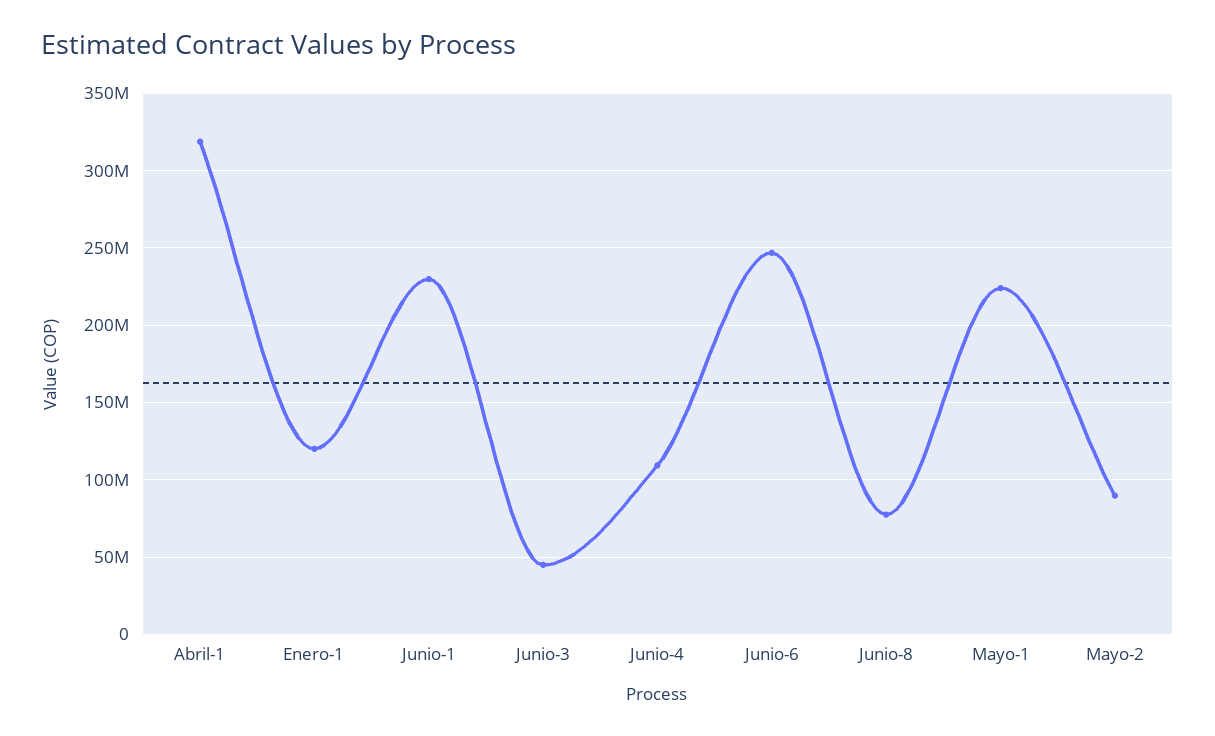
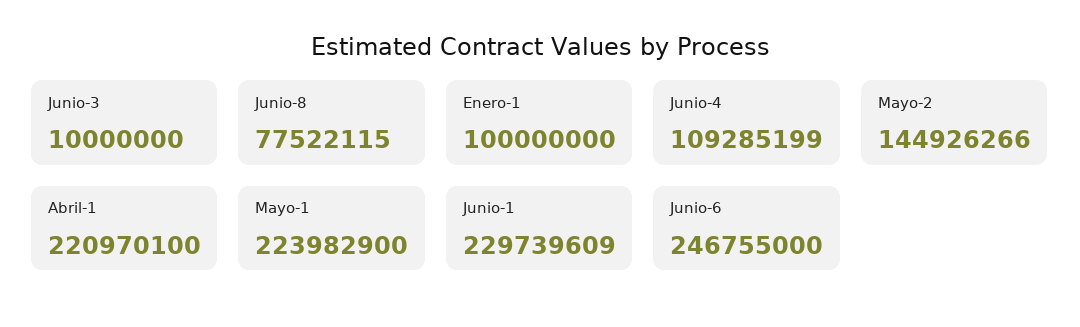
Abril-1: 320000000 -> 220970100
Enero-1: 120000000 -> 100000000
Junio-3: 45000000 -> 10000000
Mayo-2: 90000000 -> 144926266

